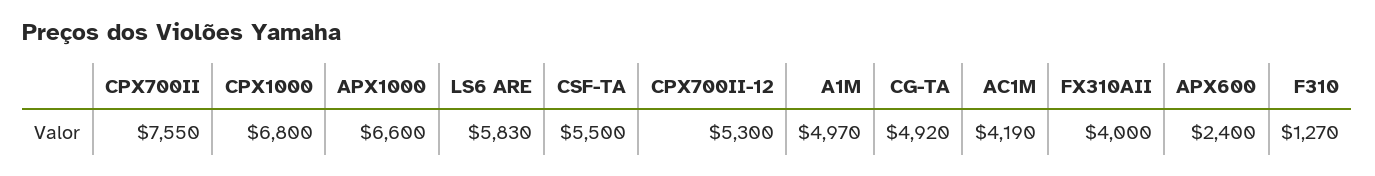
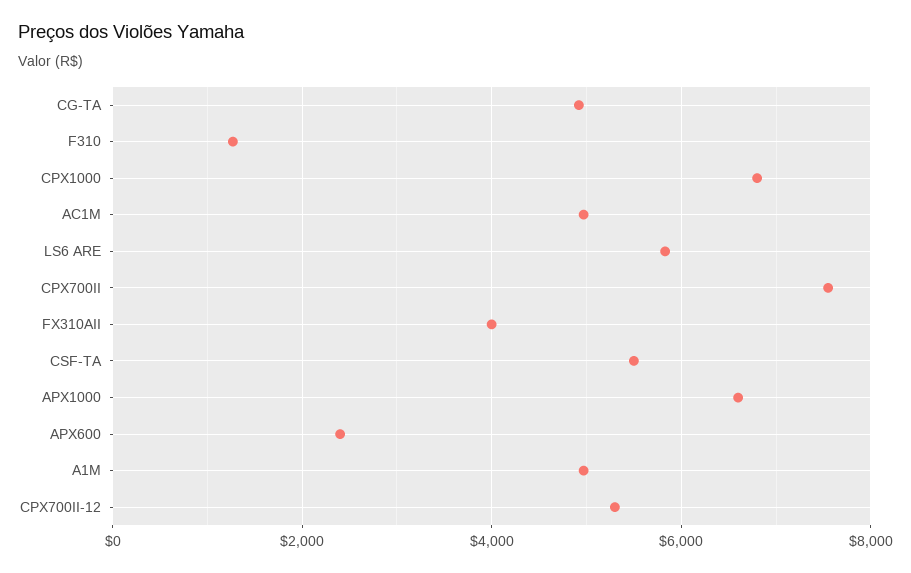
AC1M: 4190 -> 5000

